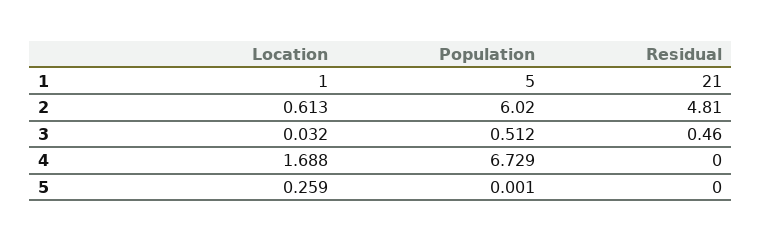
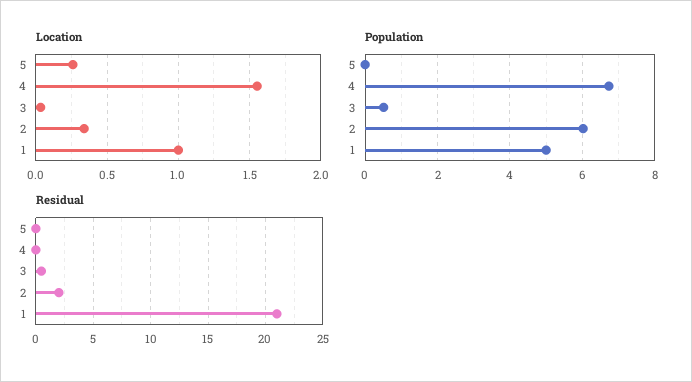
Location, 2: 0.613 -> 0.35
Residual, 2: 4.81 -> 2
Location, 4: 1.688 -> 1.55

